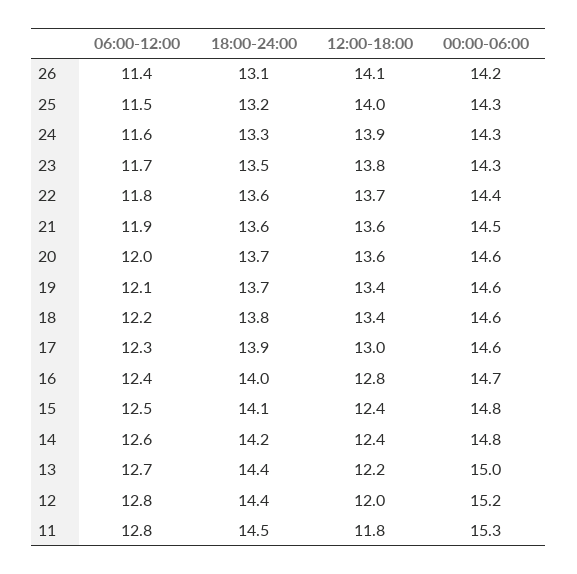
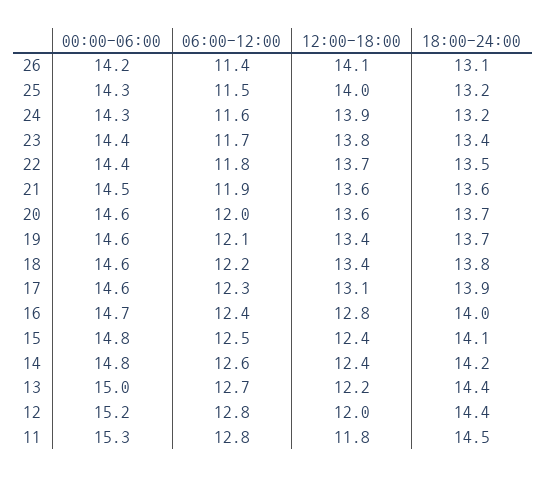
18:00-24:00, 24: 13.3 -> 13.2
18:00-24:00, 23: 13.5 -> 13.4
00:00-06:00, 23: 14.3 -> 14.4
18:00-24:00, 22: 13.6 -> 13.5
12:00-18:00, 17: 13 -> 13.1

